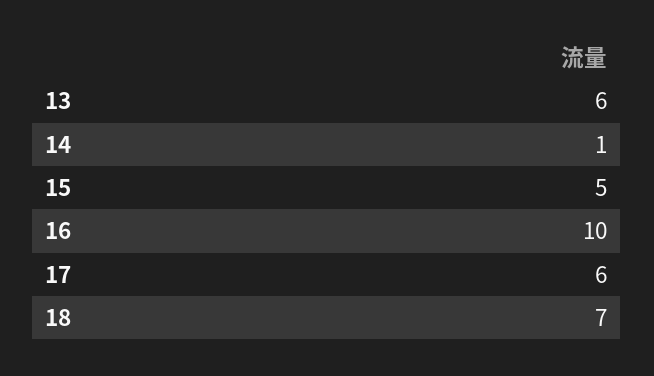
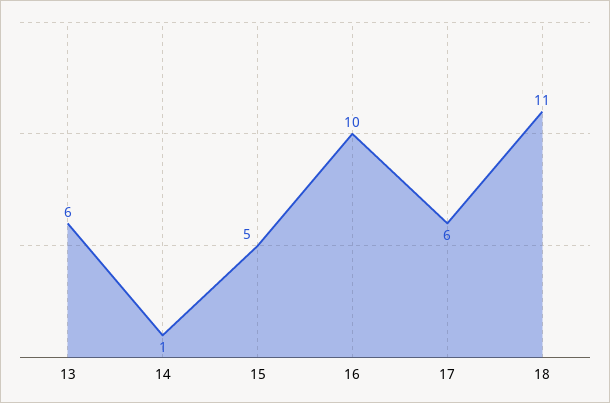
18: 7 -> 11

